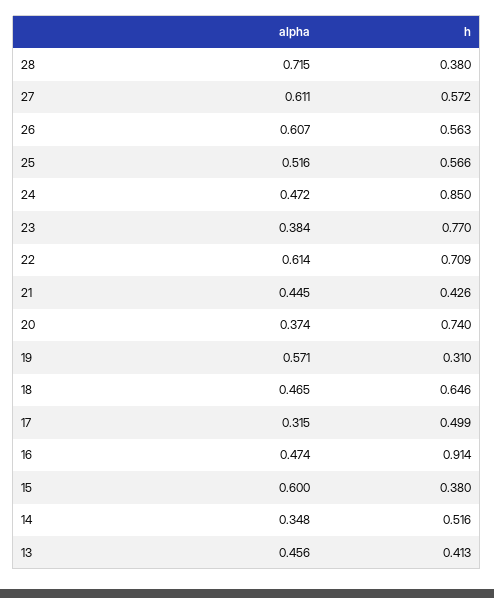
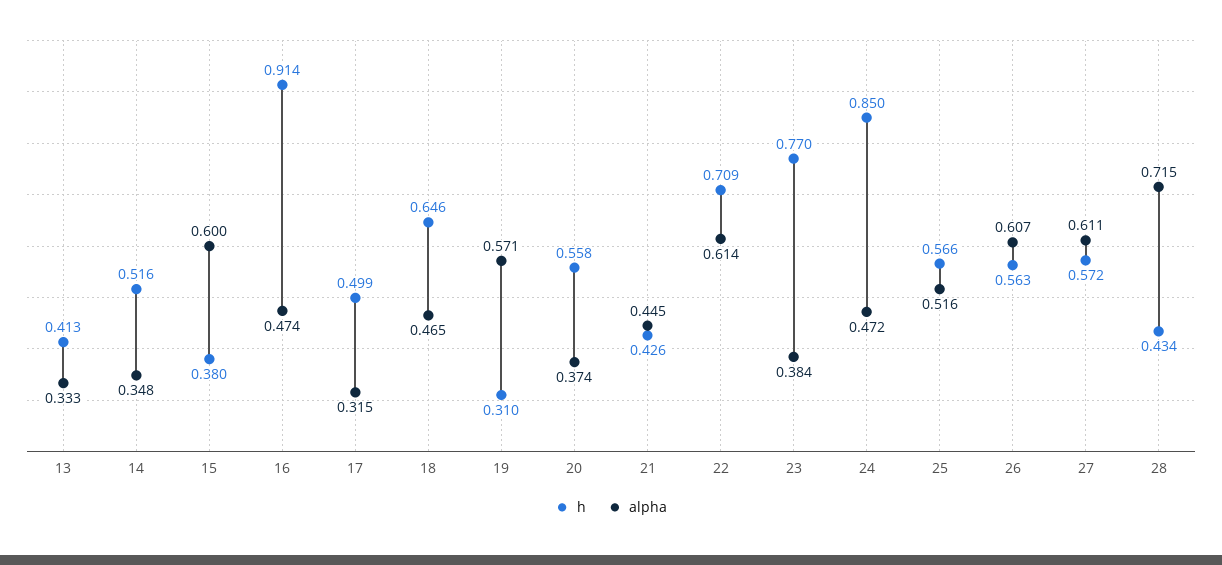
h, 28: 0.38 -> 0.434
h, 20: 0.74 -> 0.558
alpha, 13: 0.456 -> 0.333

